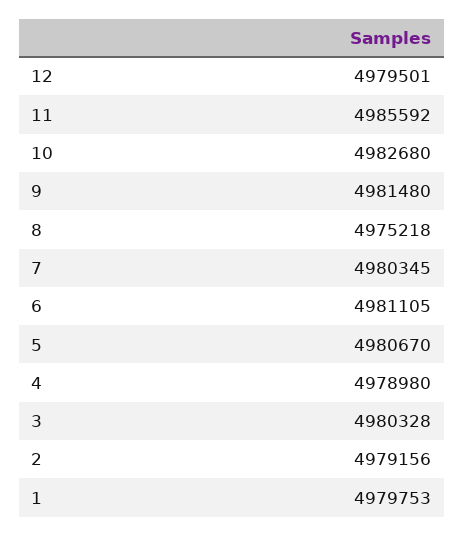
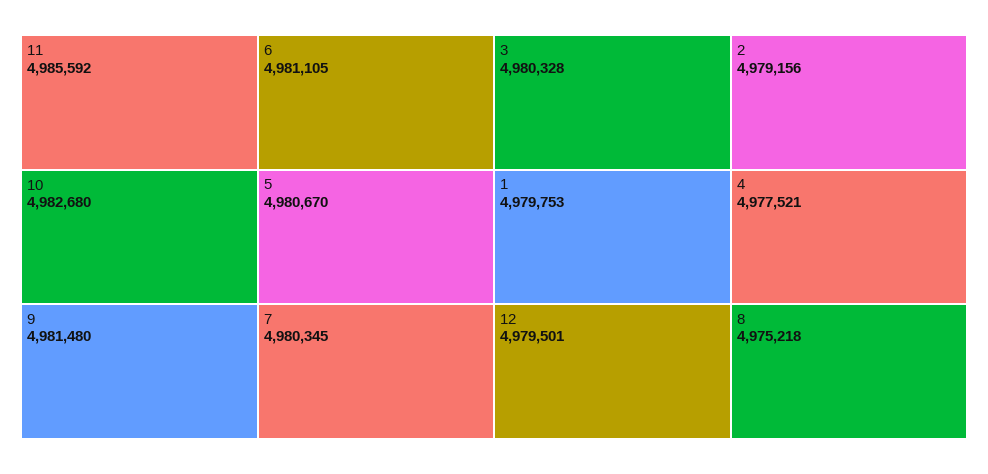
4: 4978980 -> 4977521

